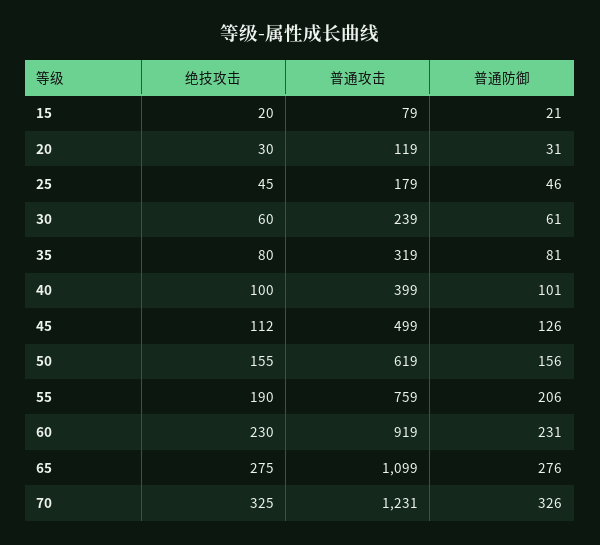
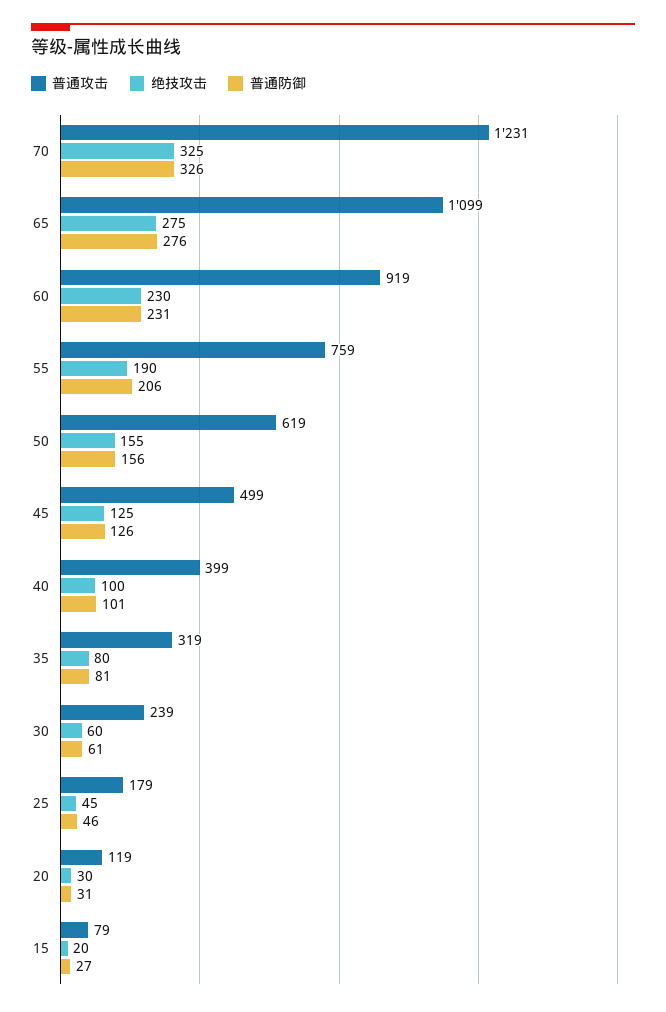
普通防御, 15: 21 -> 27
绝技攻击, 45: 112 -> 125

